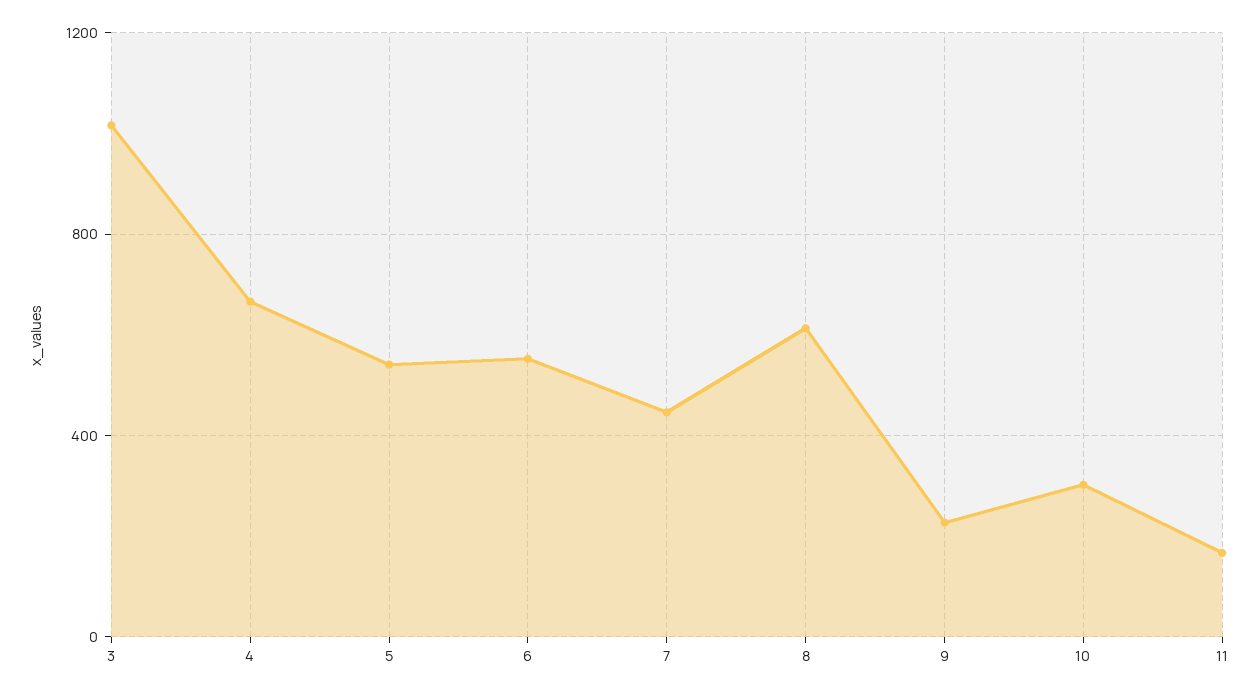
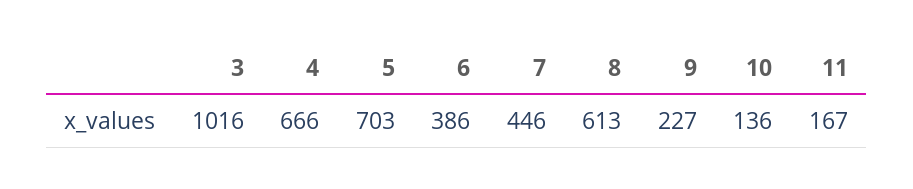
5: 550 -> 703
6: 550 -> 386
10: 300 -> 136

